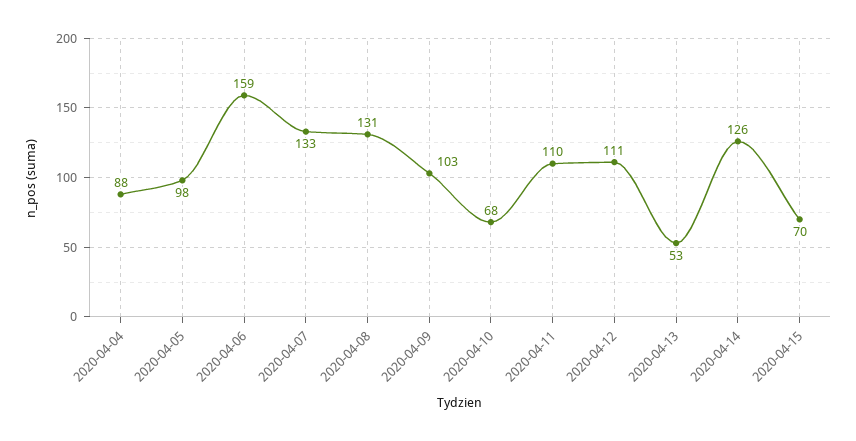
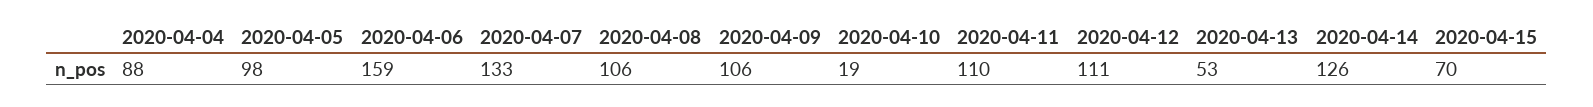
2020-04-08: 131 -> 106
2020-04-09: 103 -> 106
2020-04-10: 68 -> 19

